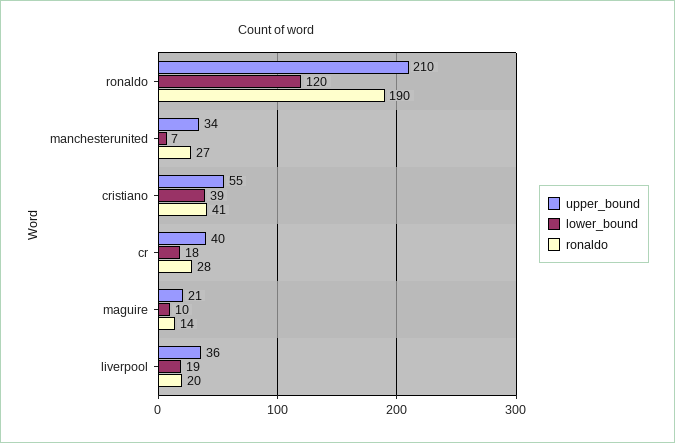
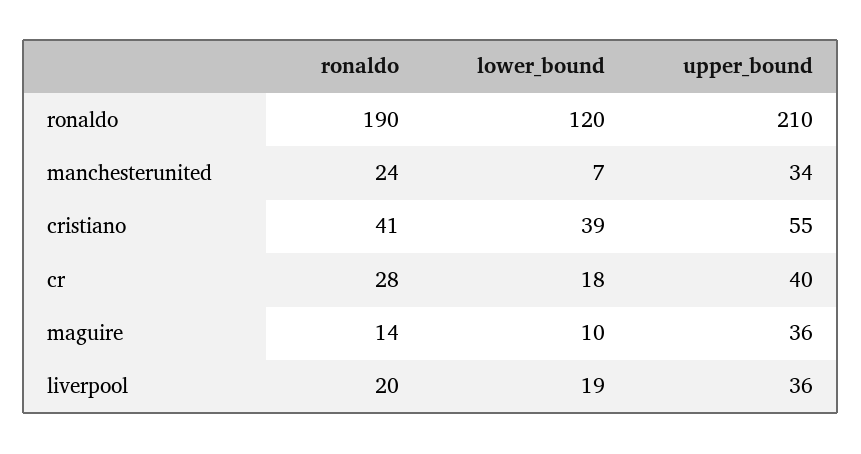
ronaldo, manchesterunited: 27 -> 24
upper_bound, maguire: 21 -> 36

